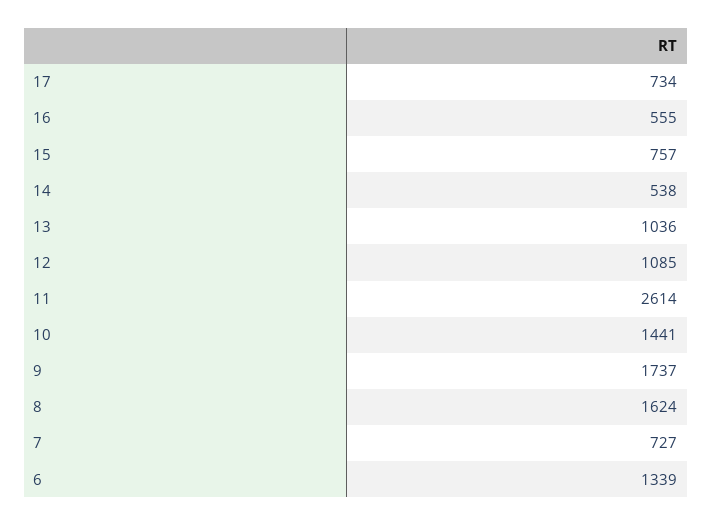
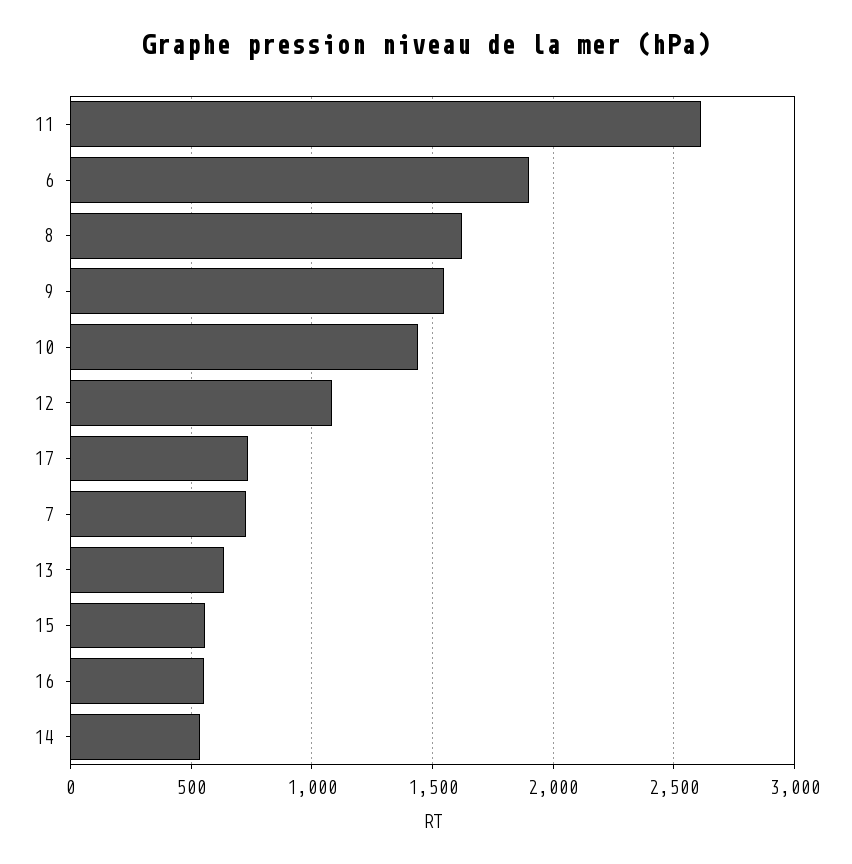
15: 757 -> 550
13: 1036 -> 650
9: 1737 -> 1550
6: 1339 -> 1900

